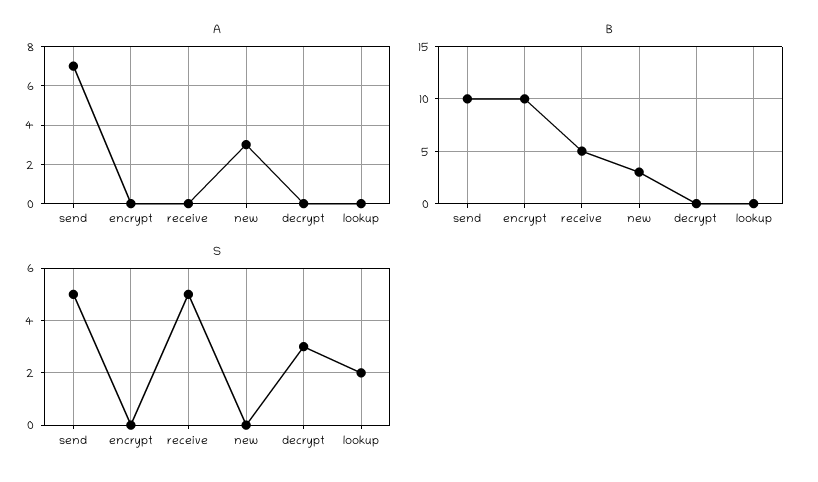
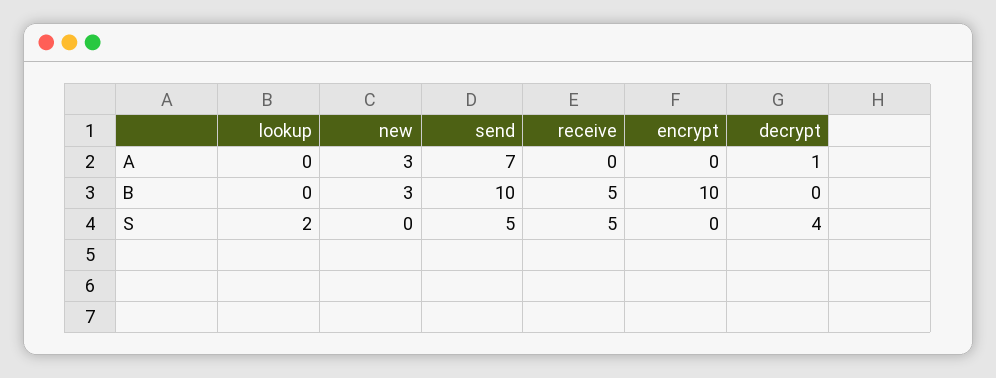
A, decrypt: 0 -> 1
S, decrypt: 3 -> 4

